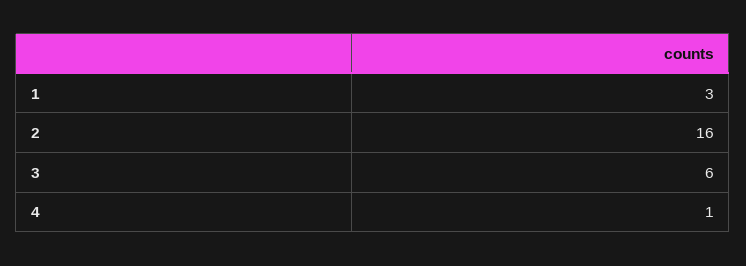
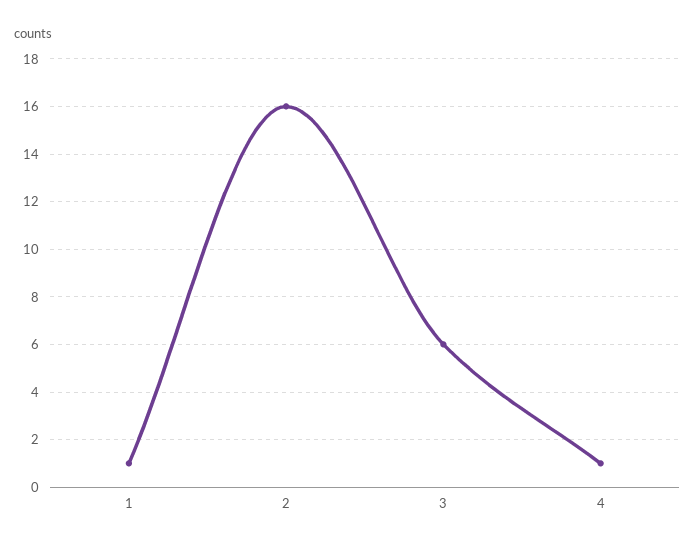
1: 3 -> 1

